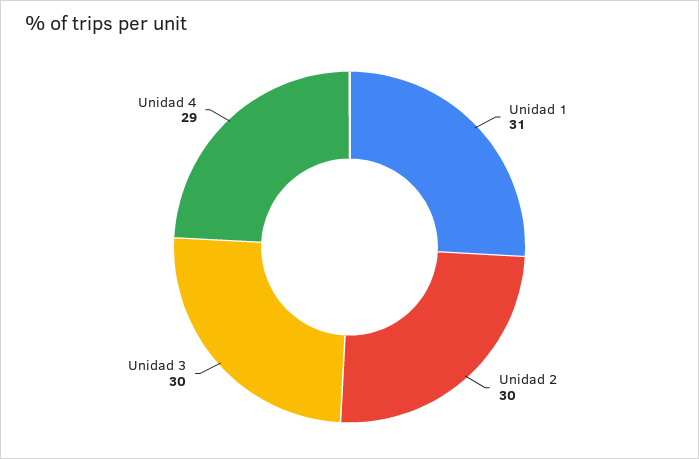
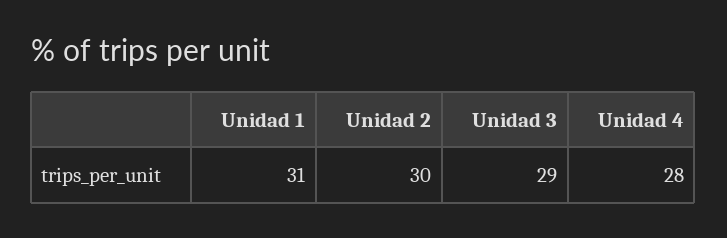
Unidad 3: 30 -> 29
Unidad 4: 29 -> 28

